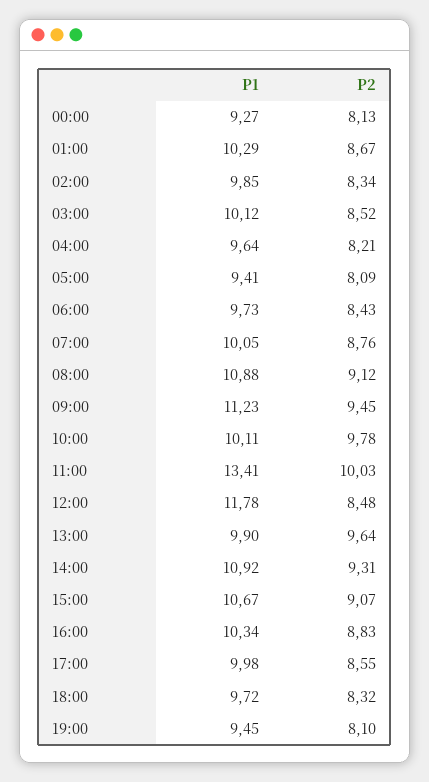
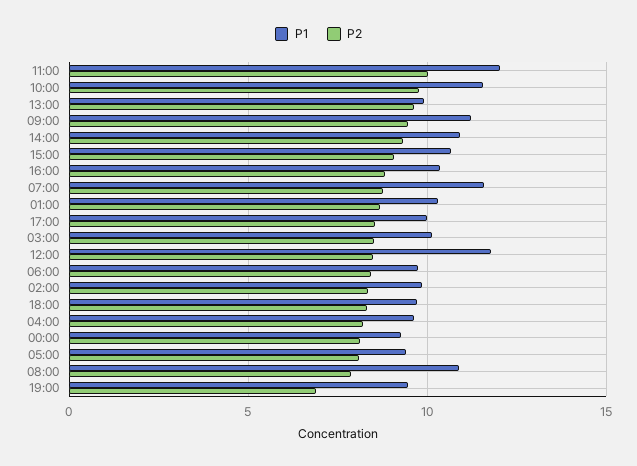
P1, 07:00: 10.05 -> 11.5
P2, 08:00: 9.12 -> 8
P1, 10:00: 10.11 -> 11.5
P1, 11:00: 13.41 -> 12
P2, 19:00: 8.1 -> 7

